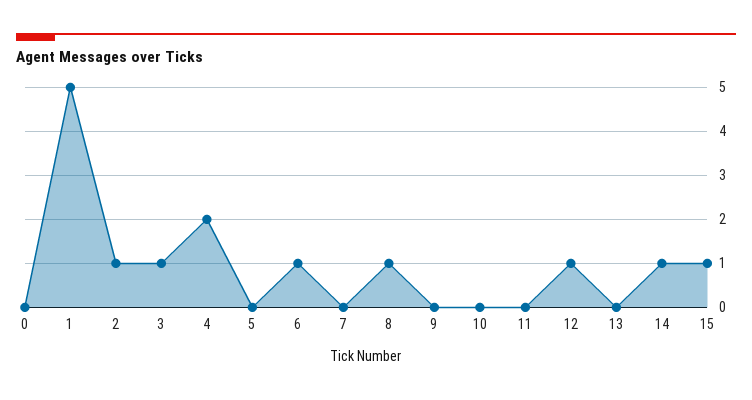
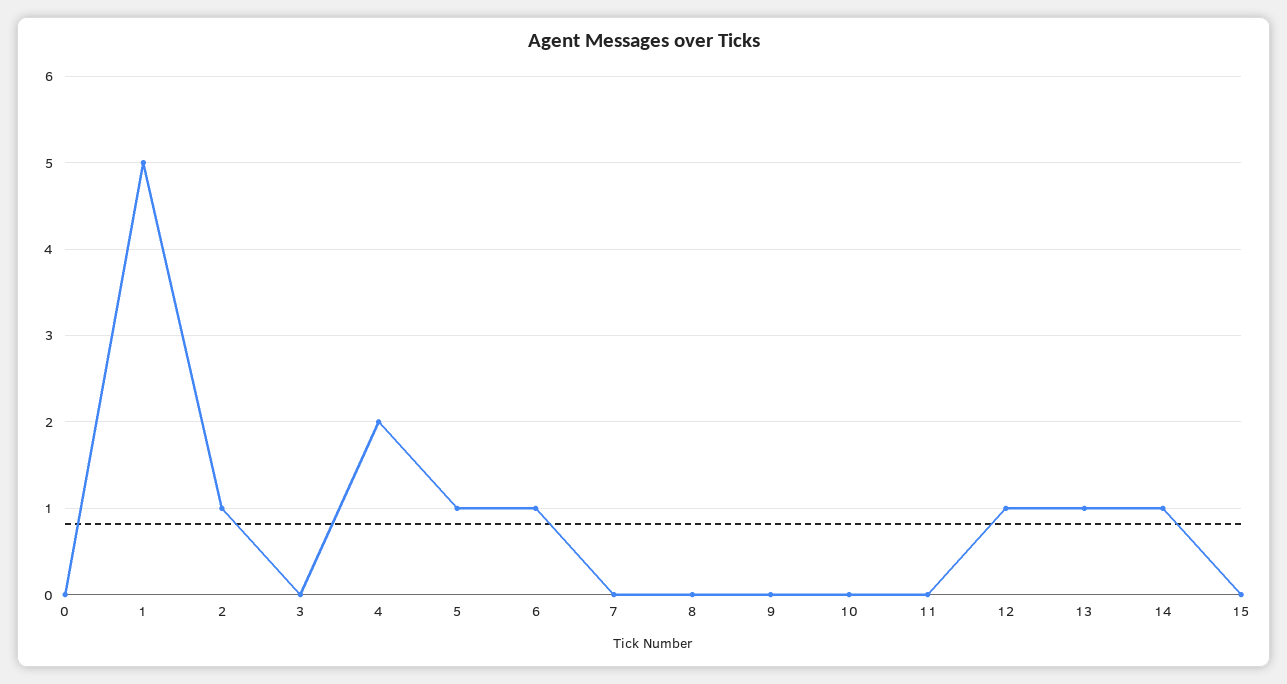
3: 1 -> 0
5: 0 -> 1
8: 1 -> 0
13: 0 -> 1
15: 1 -> 0

